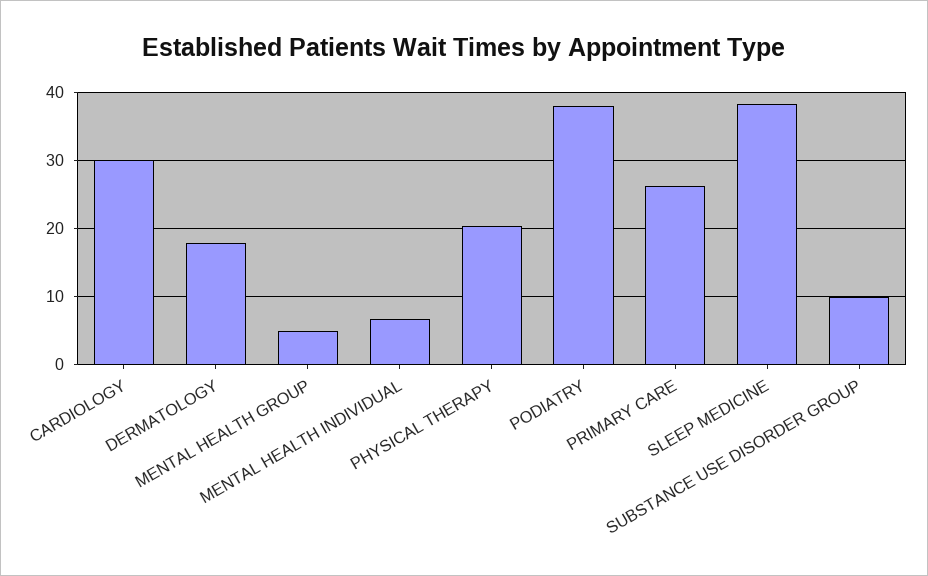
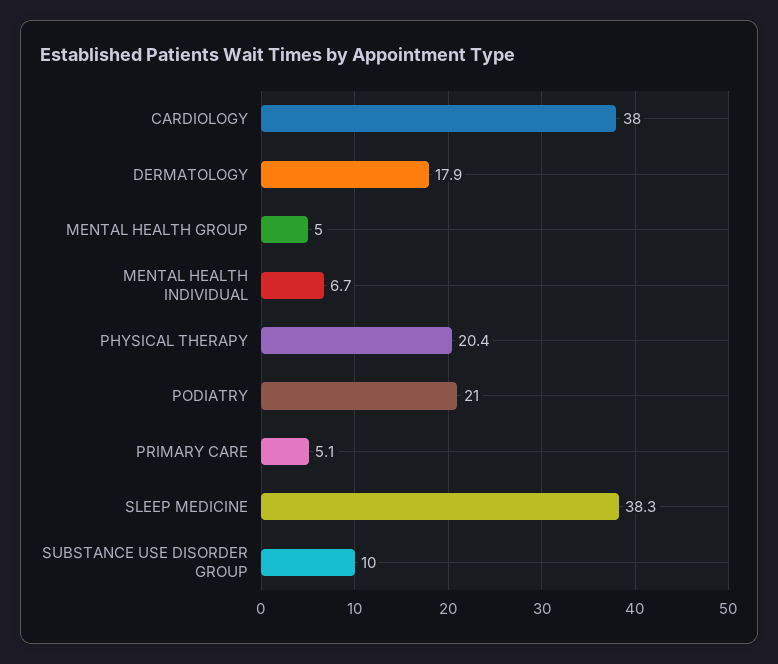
CARDIOLOGY: 30 -> 38
PODIATRY: 38 -> 21
PRIMARY CARE: 26 -> 5.1

